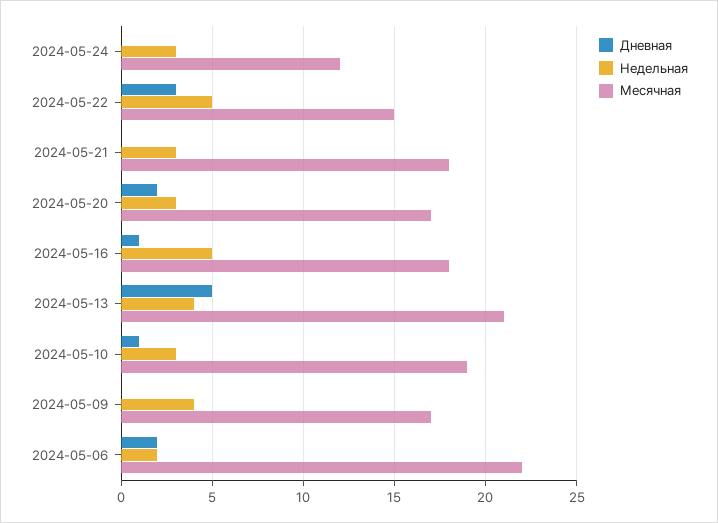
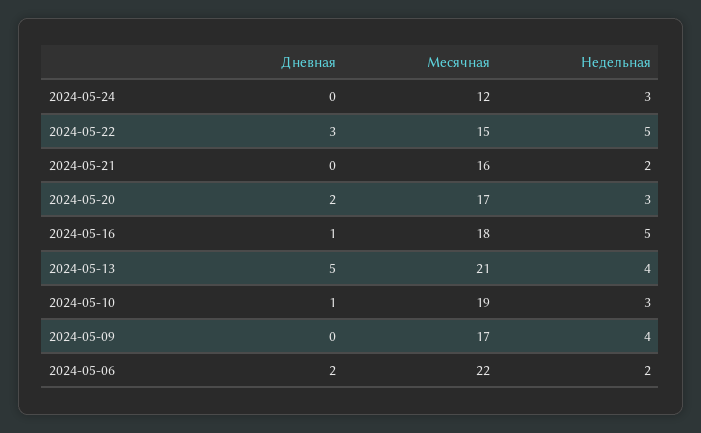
Недельная, 2024-05-21: 3 -> 2
Месячная, 2024-05-21: 18 -> 16

